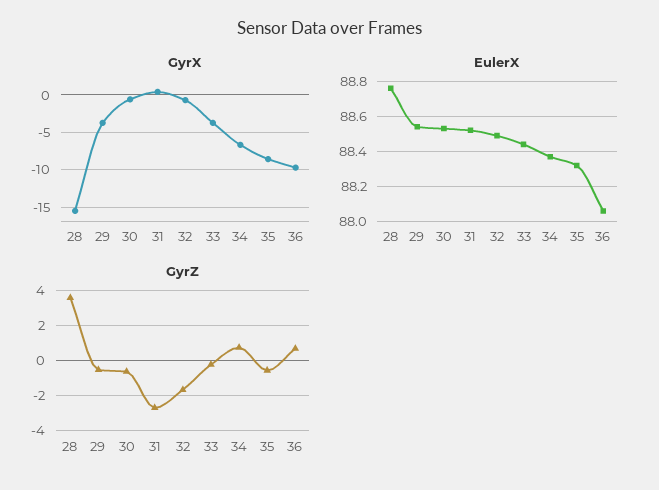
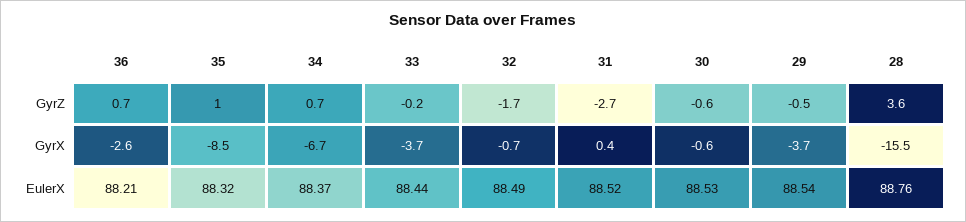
GyrX, 36: -10 -> -2.6
EulerX, 36: 88.05 -> 88.21
GyrZ, 35: -0.5 -> 1

